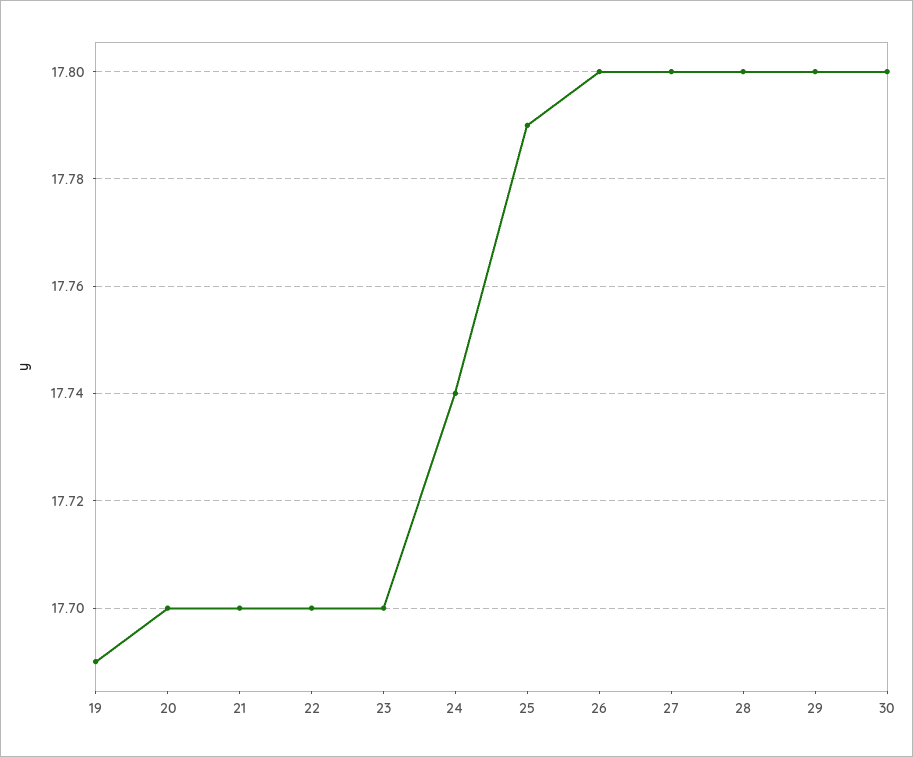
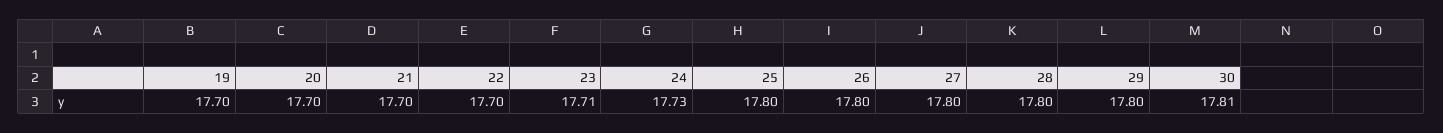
19: 17.69 -> 17.7
23: 17.7 -> 17.71
24: 17.74 -> 17.73
25: 17.79 -> 17.8
30: 17.8 -> 17.81

